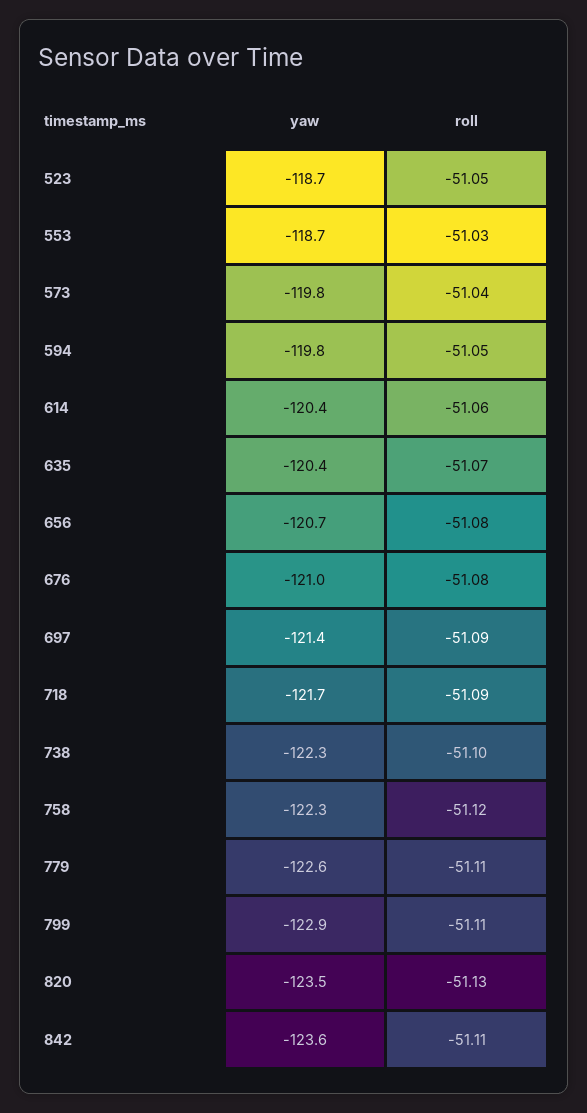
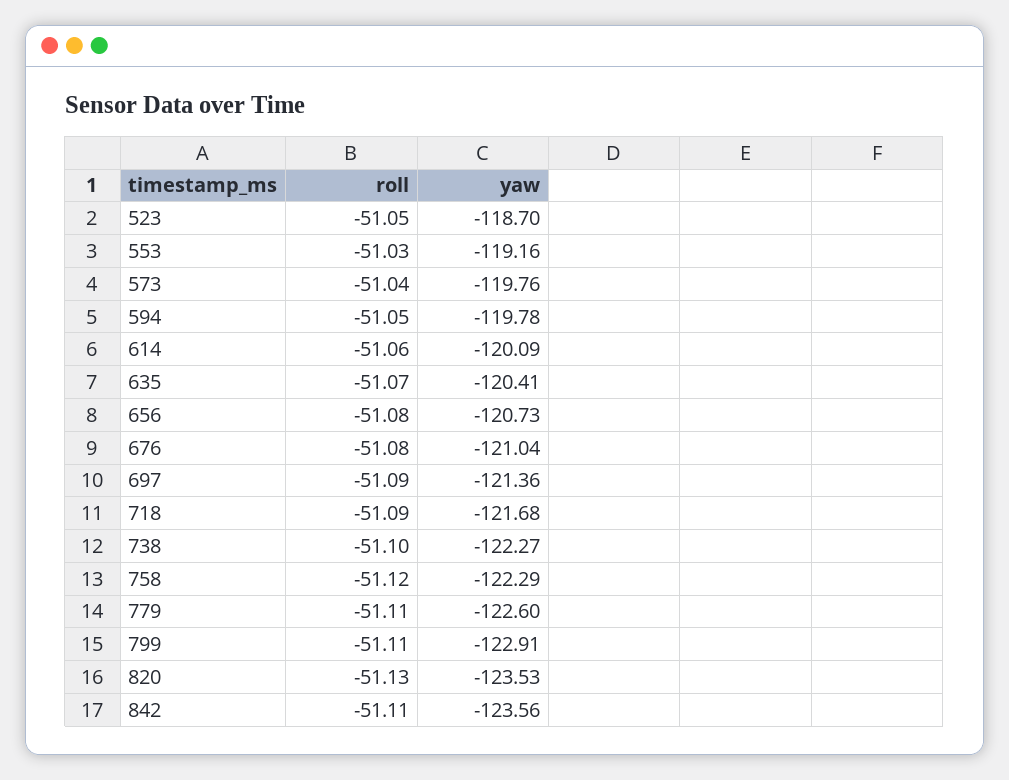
yaw, 553: -118.7 -> -119.16
yaw, 614: -120.4 -> -120.09

